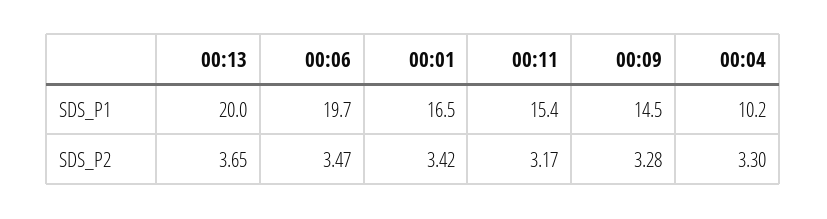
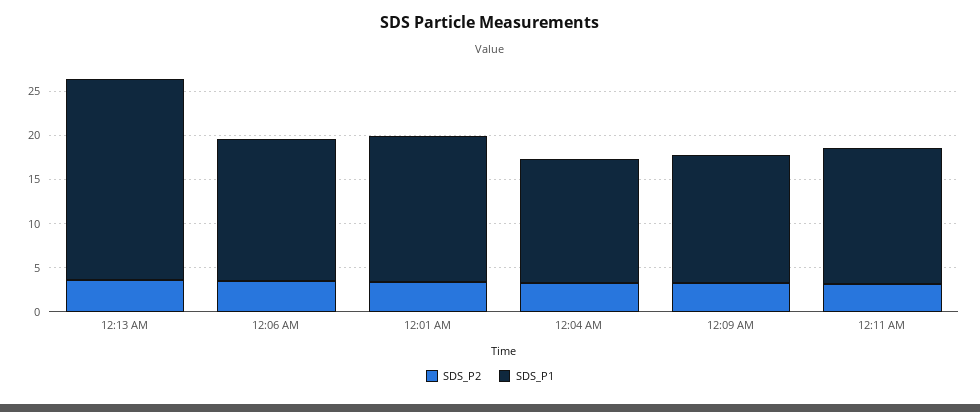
SDS_P1, 00:13: 20 -> 23
SDS_P1, 00:06: 19.7 -> 16
SDS_P1, 00:04: 10.2 -> 14

